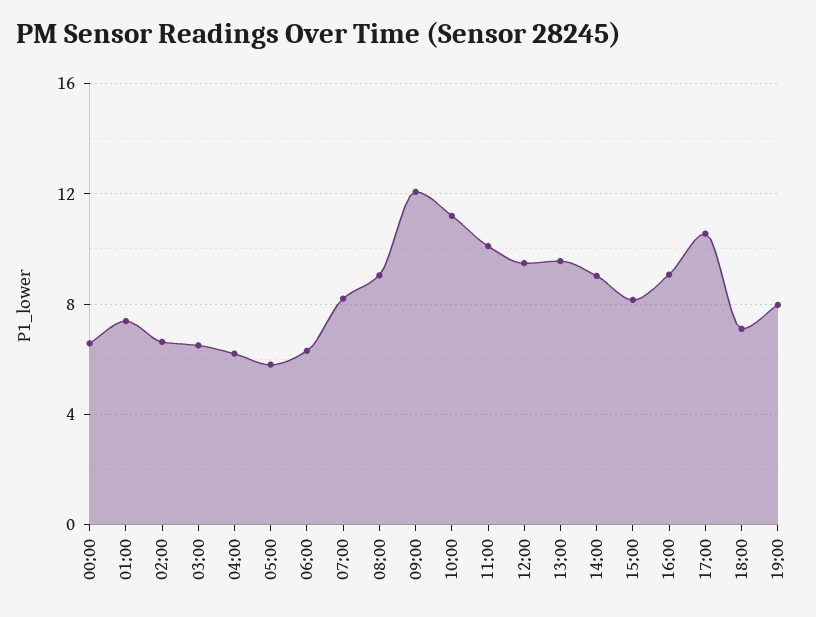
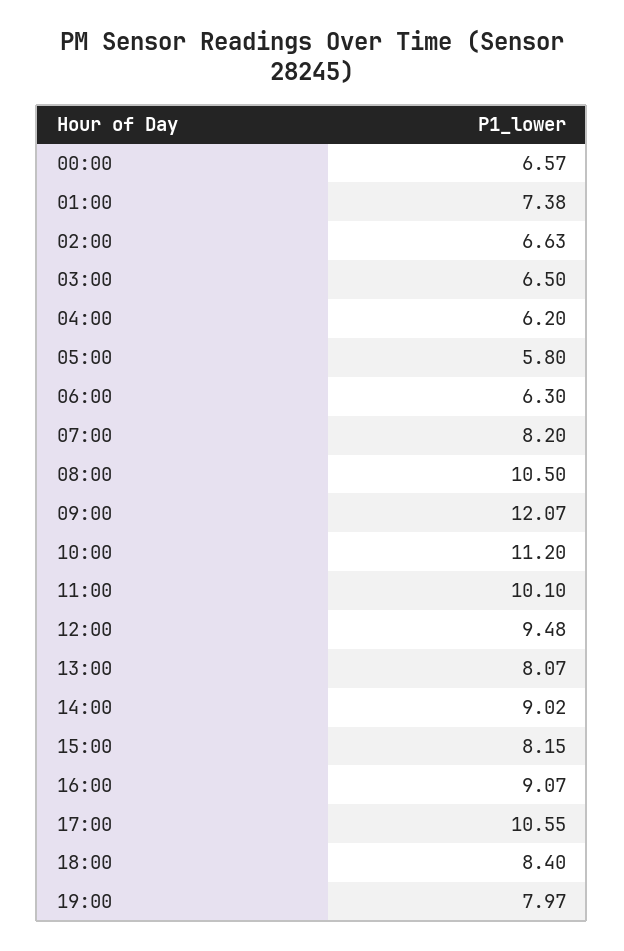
08:00: 9 -> 10.5
13:00: 9.5 -> 8.07
18:00: 7 -> 8.4

